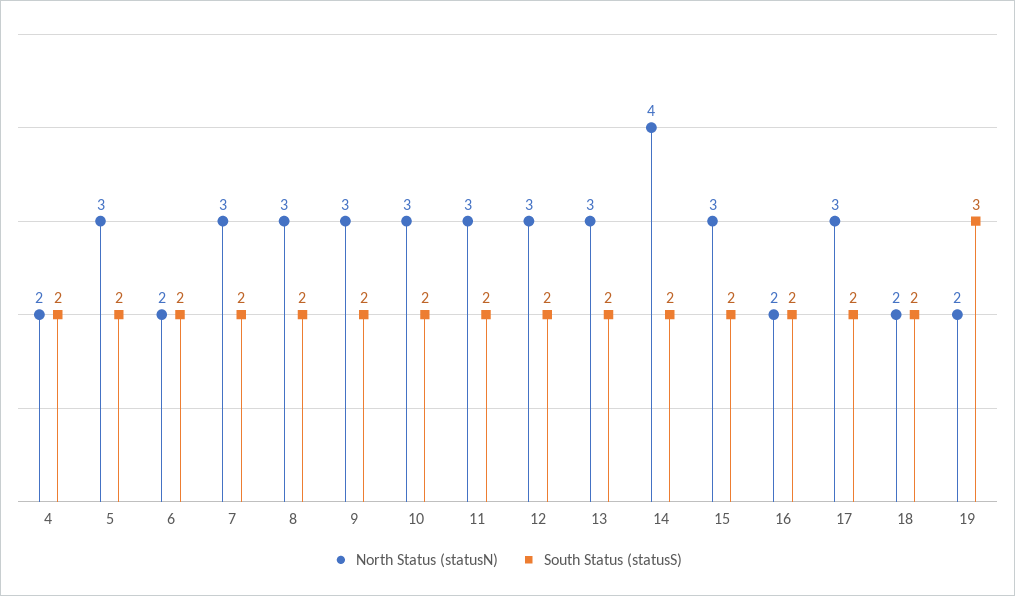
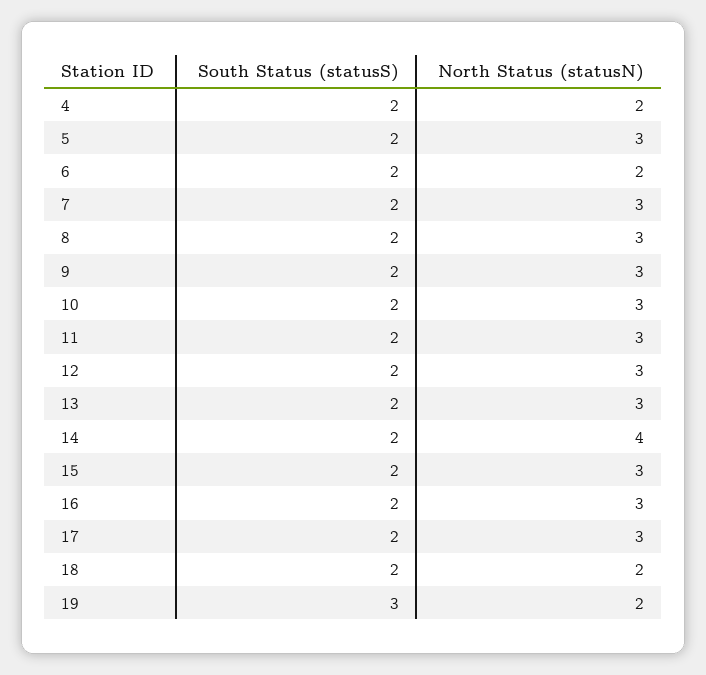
North Status (statusN), 16: 2 -> 3

